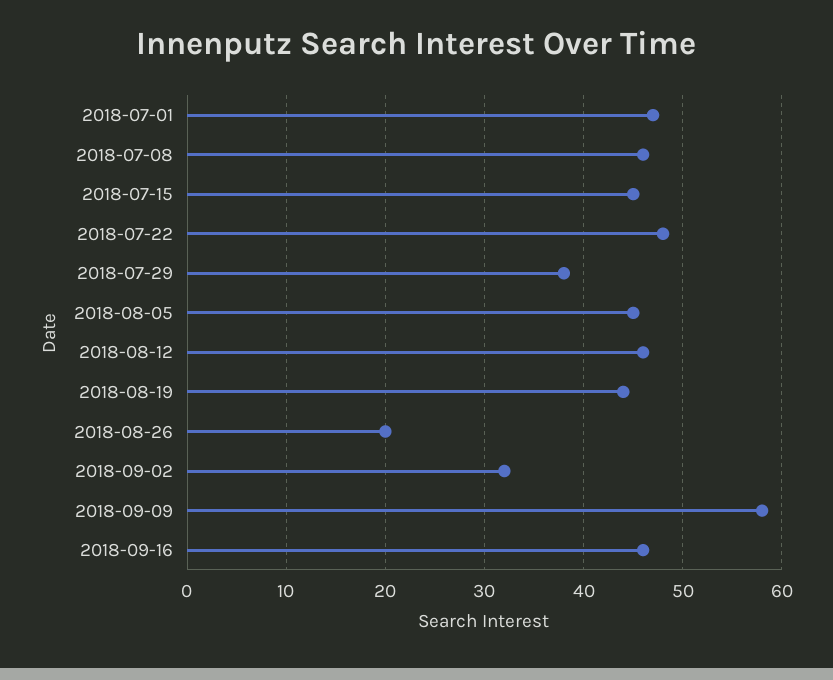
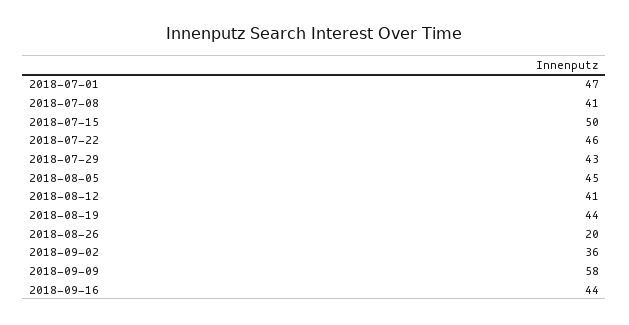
2018-07-08: 46 -> 41
2018-07-15: 45 -> 50
2018-07-22: 48 -> 46
2018-07-29: 38 -> 43
2018-08-12: 46 -> 41
2018-09-02: 32 -> 36
2018-09-16: 46 -> 44

